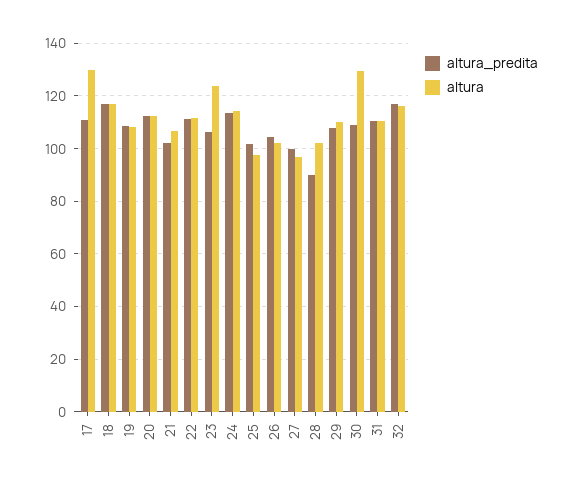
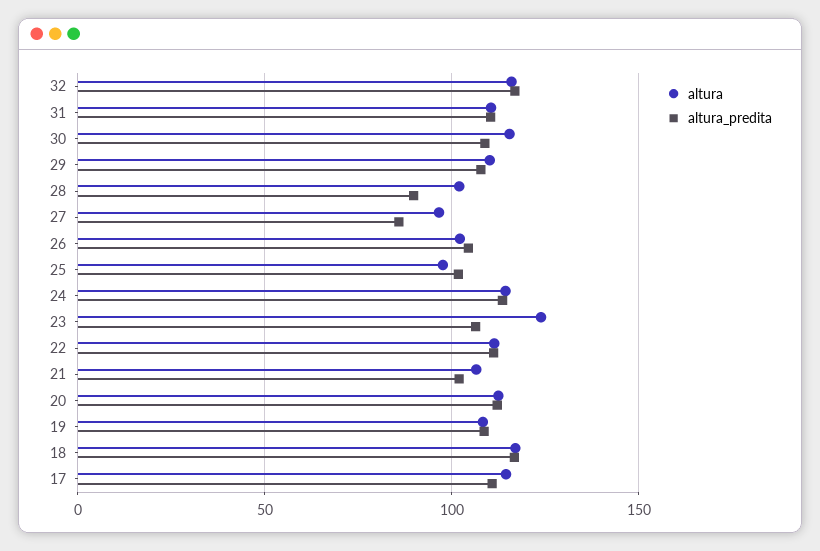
altura, 17: 130 -> 115
altura_predita, 27: 100 -> 85
altura, 30: 130 -> 115

